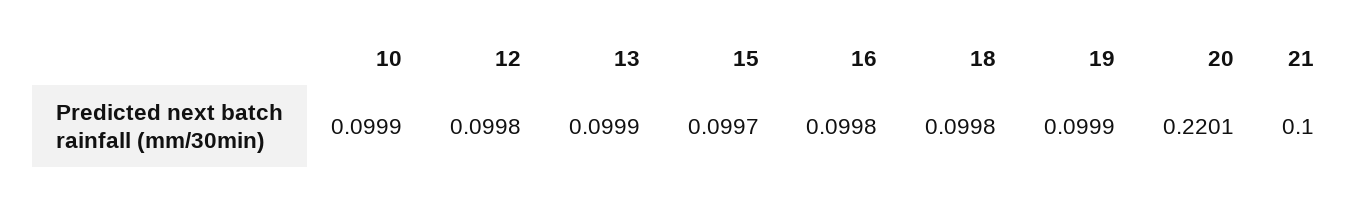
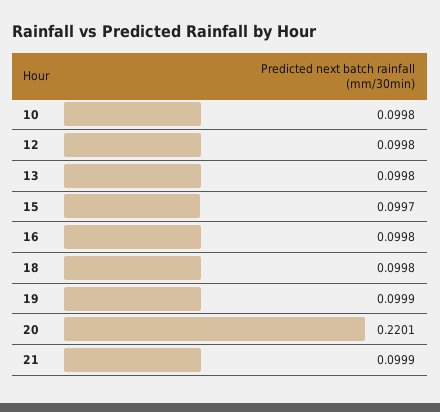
10: 0.0999 -> 0.0998
13: 0.0999 -> 0.0998
21: 0.1 -> 0.0999

